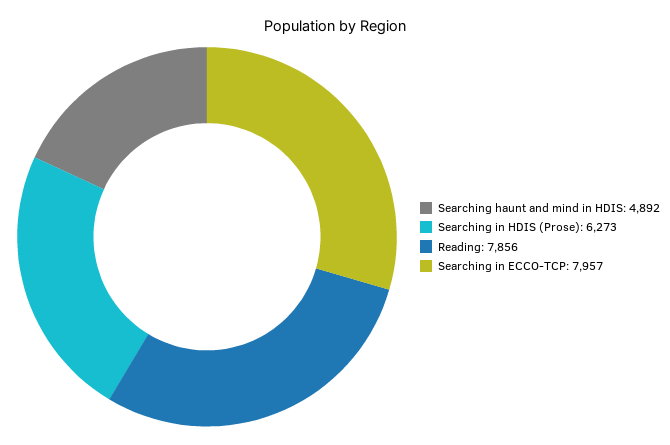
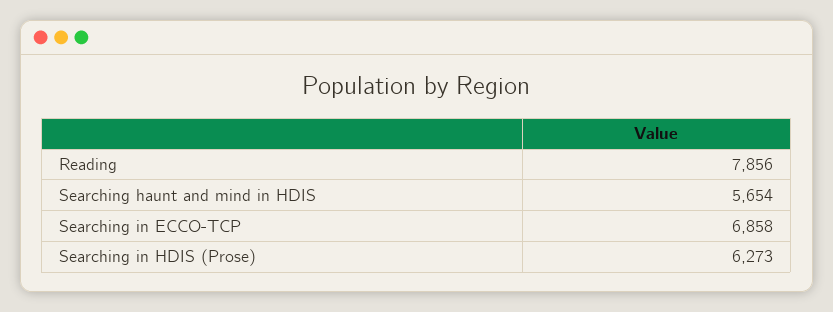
Searching haunt and mind in HDIS: 4892 -> 5654
Searching in ECCO-TCP: 7957 -> 6858

